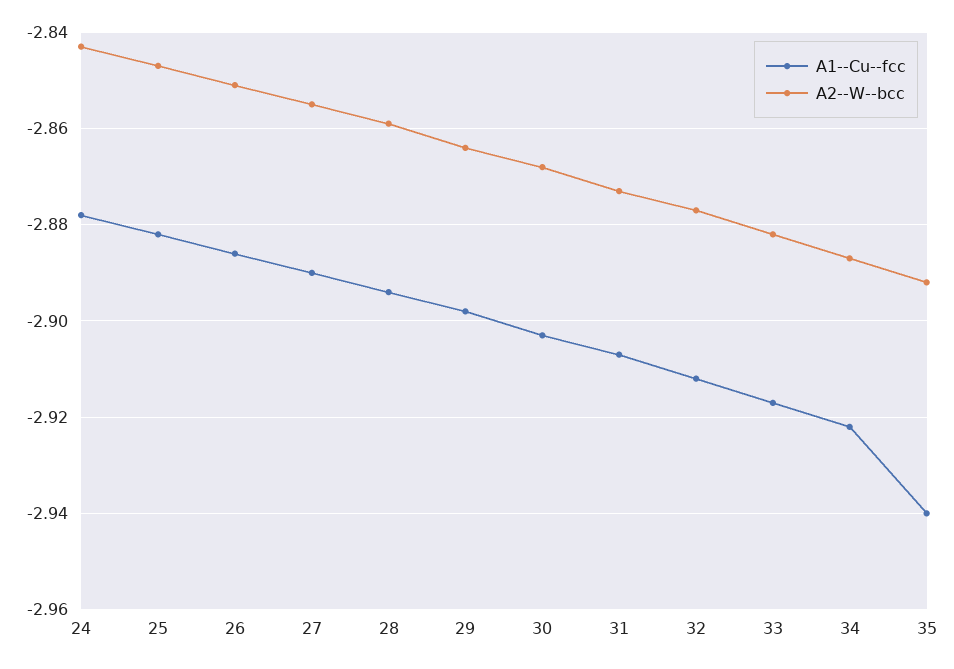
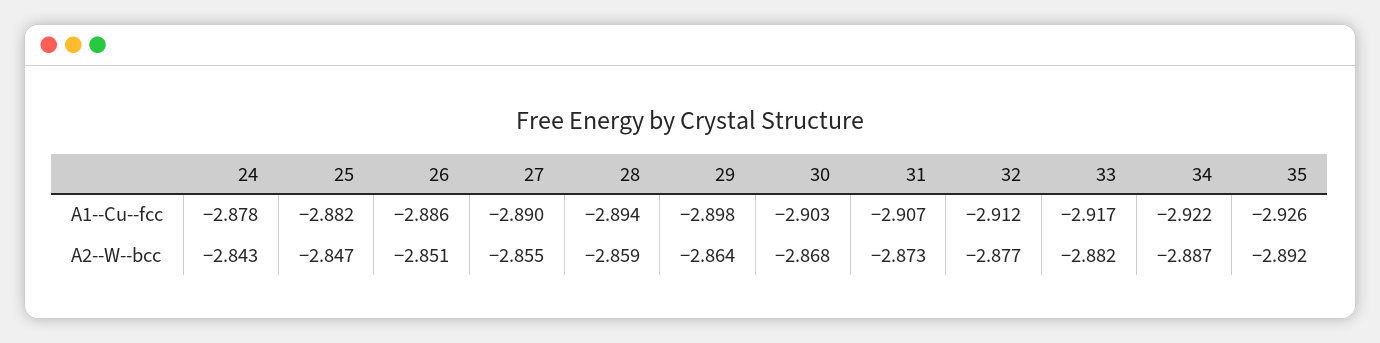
A1--Cu--fcc, 35: -2.94 -> -2.926

